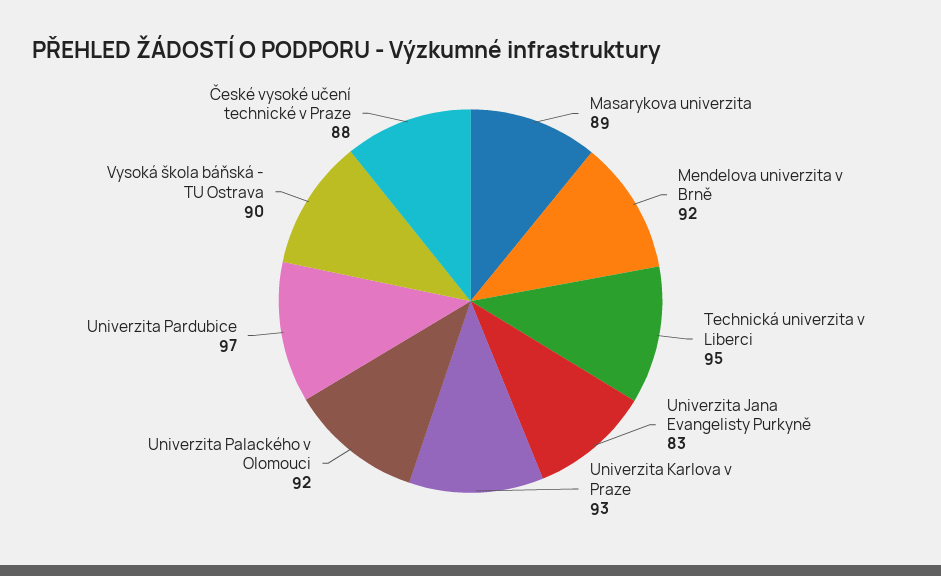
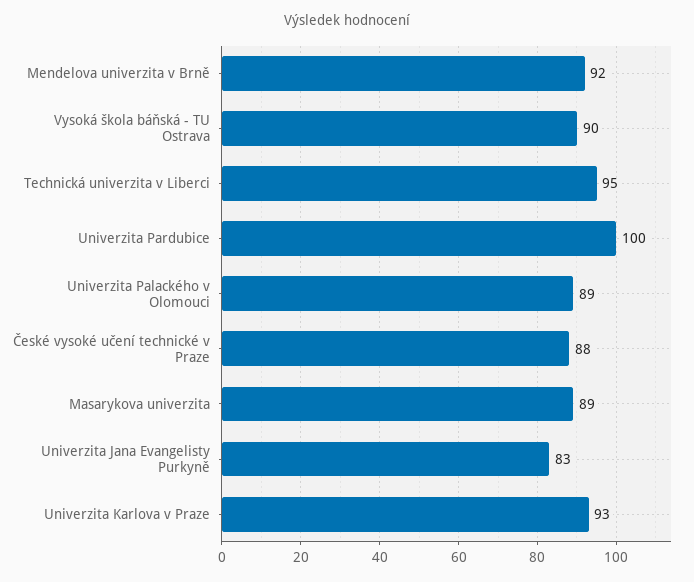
Univerzita Palackého v Olomouci: 92 -> 89
Univerzita Pardubice: 97 -> 100

